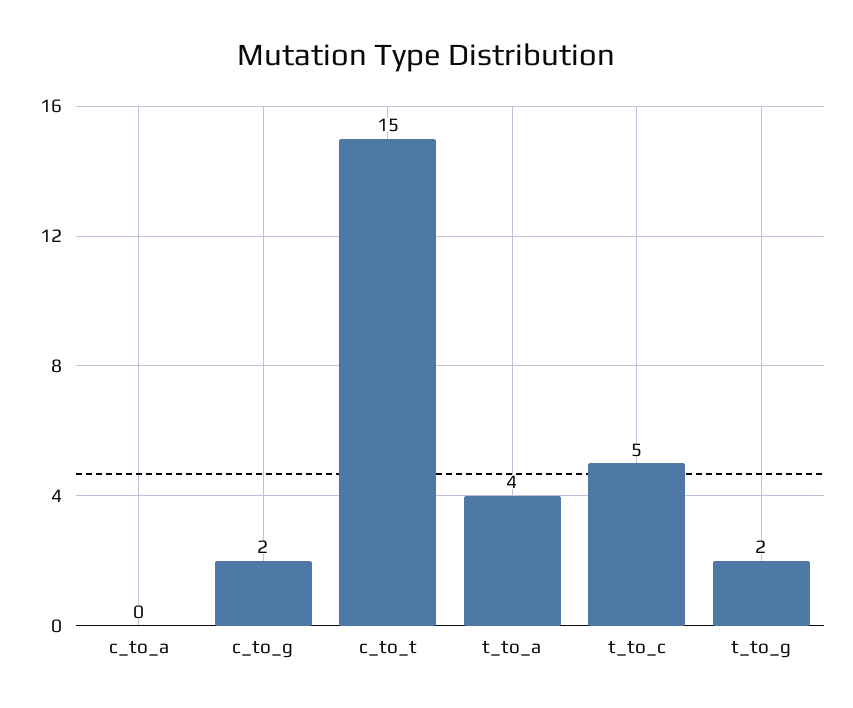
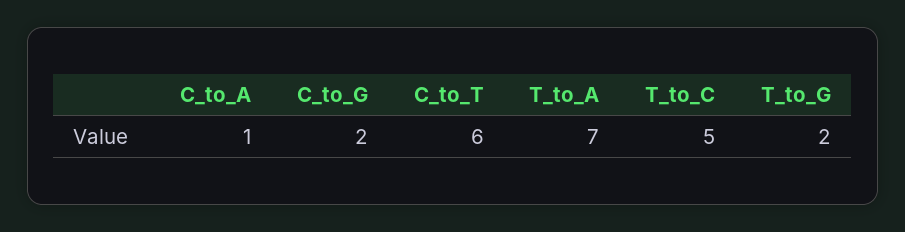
c_to_a: 0 -> 1
c_to_t: 15 -> 6
t_to_a: 4 -> 7

